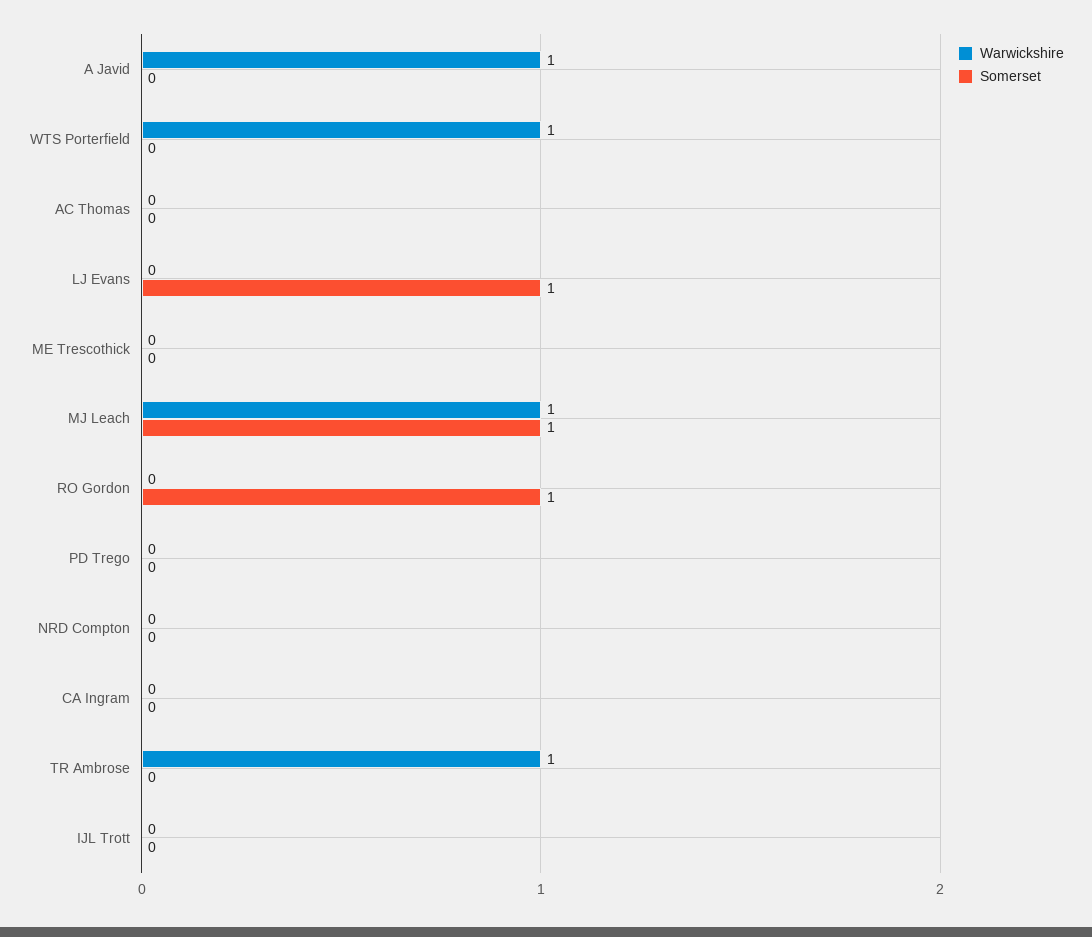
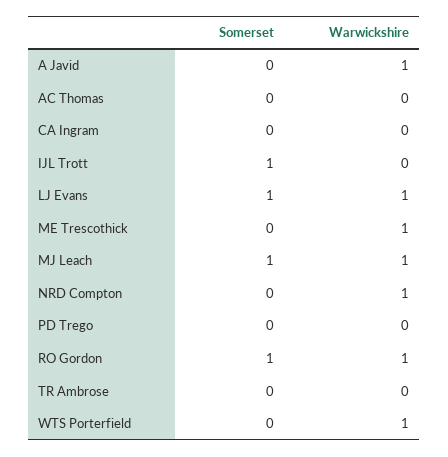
Warwickshire, LJ Evans: 0 -> 1
Warwickshire, ME Trescothick: 0 -> 1
Warwickshire, RO Gordon: 0 -> 1
Warwickshire, NRD Compton: 0 -> 1
Warwickshire, TR Ambrose: 1 -> 0
Somerset, IJL Trott: 0 -> 1

